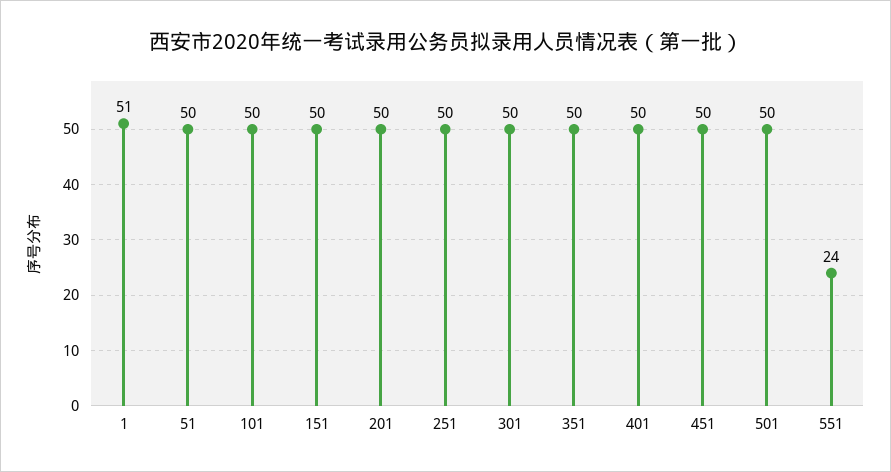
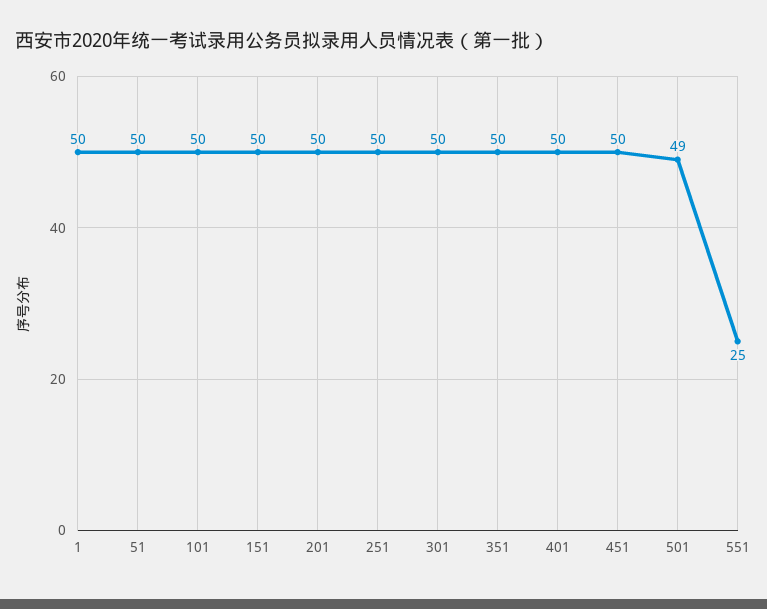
1: 51 -> 50
501: 50 -> 49
551: 24 -> 25

